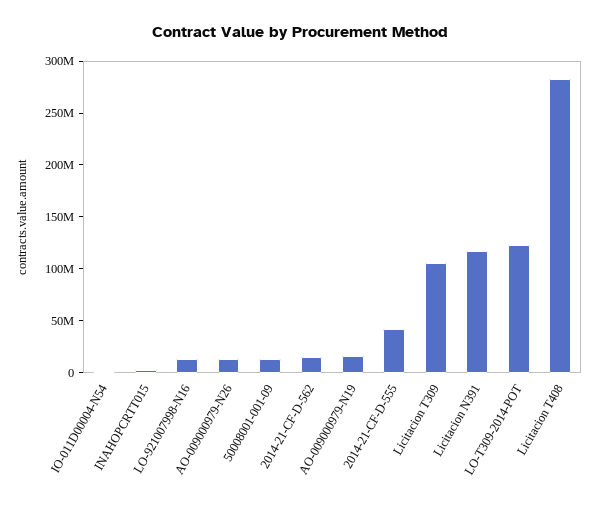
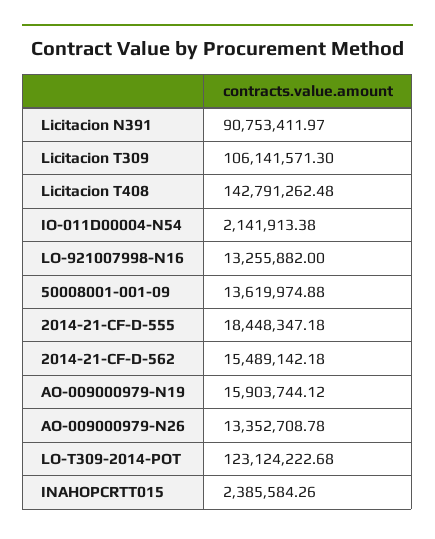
2014-21-CF-D-555: 40000000 -> 18448347.18
Licitacion N391: 120000000 -> 90753411.97
Licitacion T408: 280000000 -> 142791262.48

